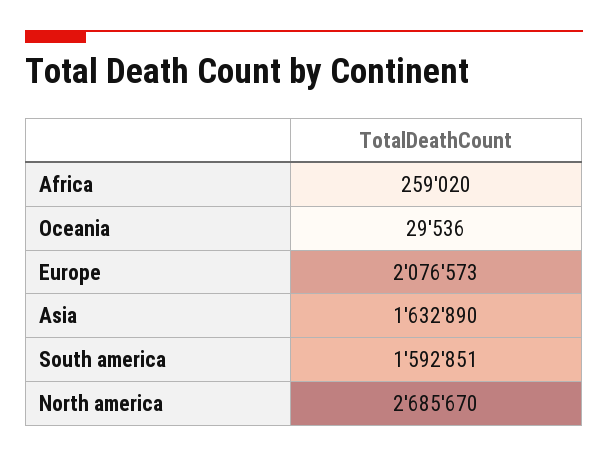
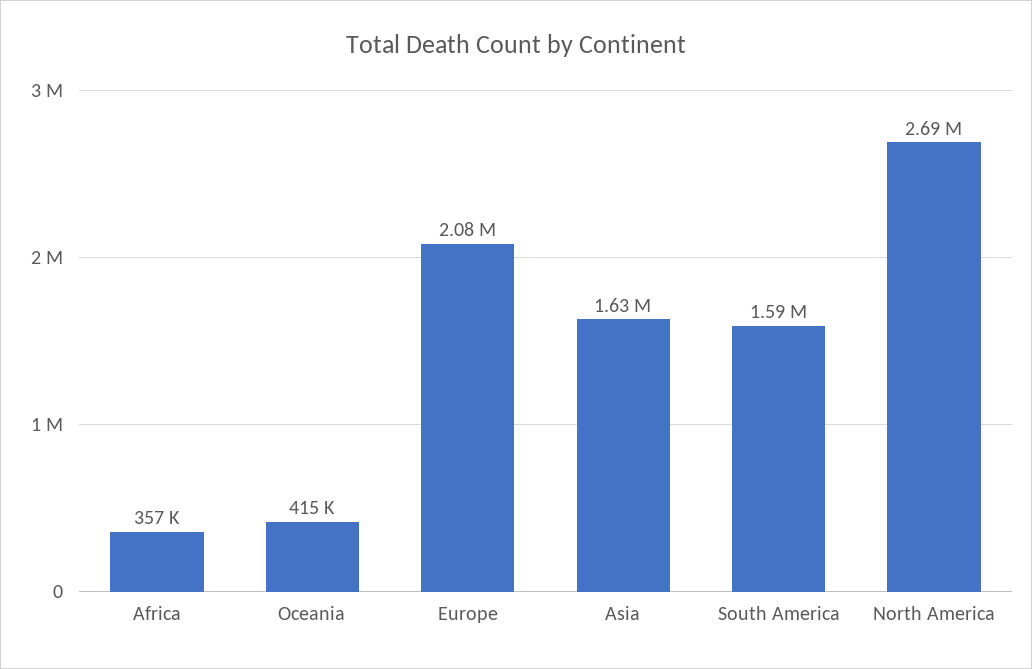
Africa: 259020 -> 357000
Oceania: 29536 -> 415000

